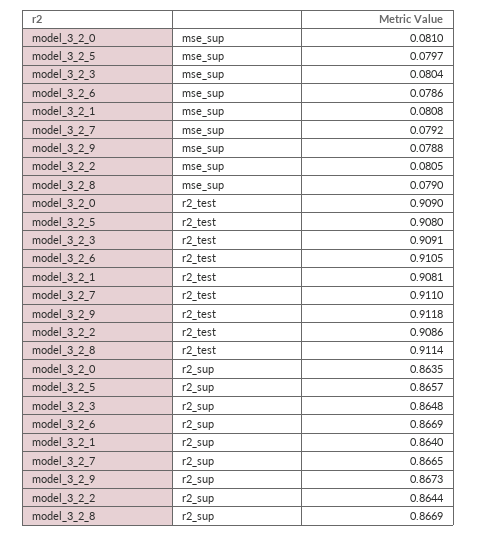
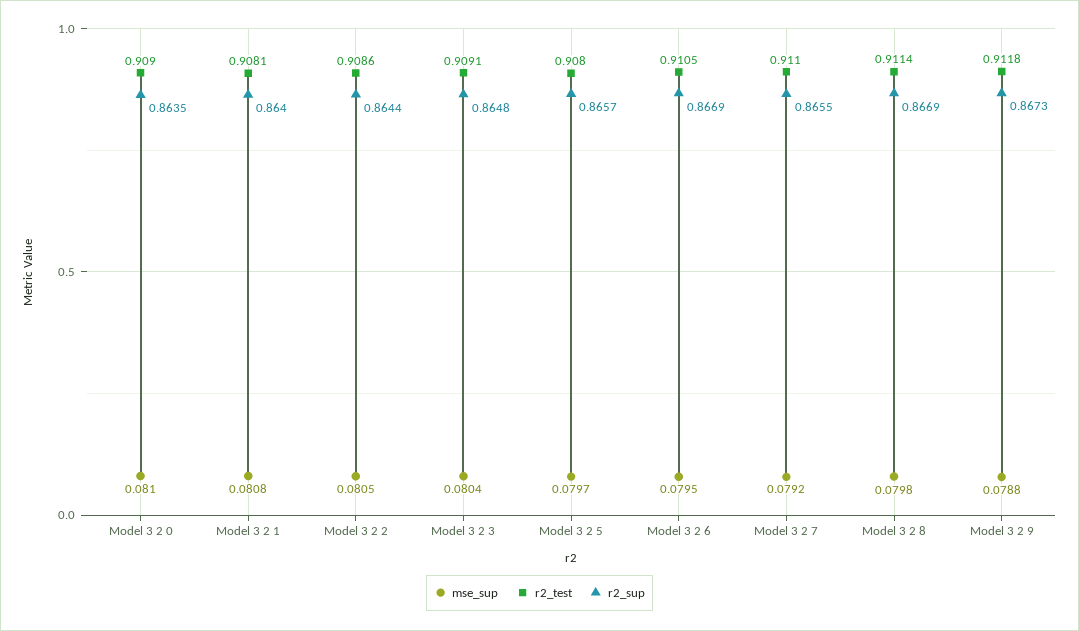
mse_sup, model_3_2_6: 0.0786 -> 0.0795
mse_sup, model_3_2_8: 0.079 -> 0.0798
r2_sup, model_3_2_7: 0.8665 -> 0.8655

